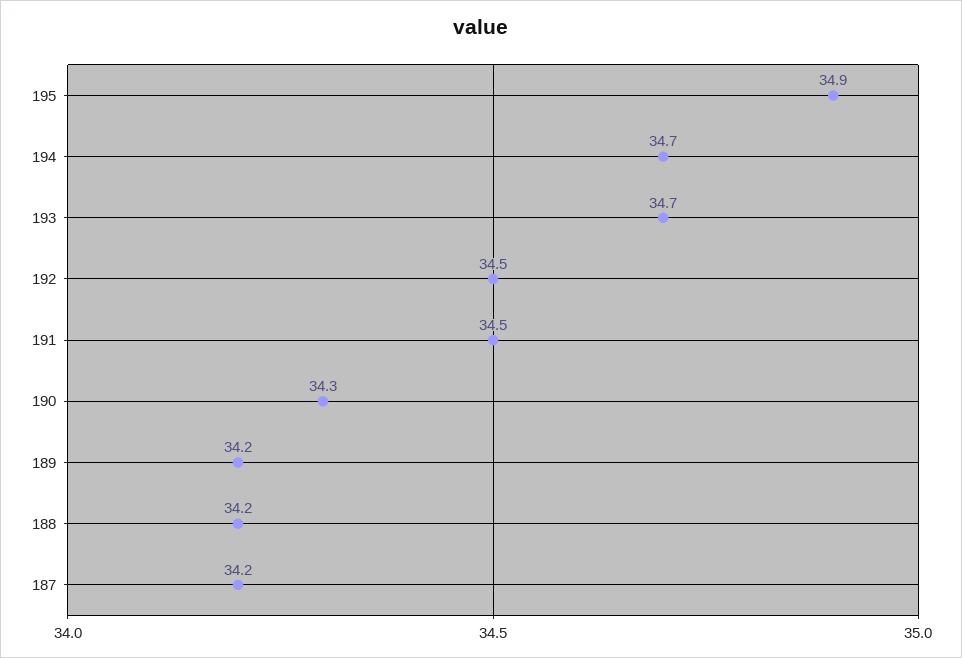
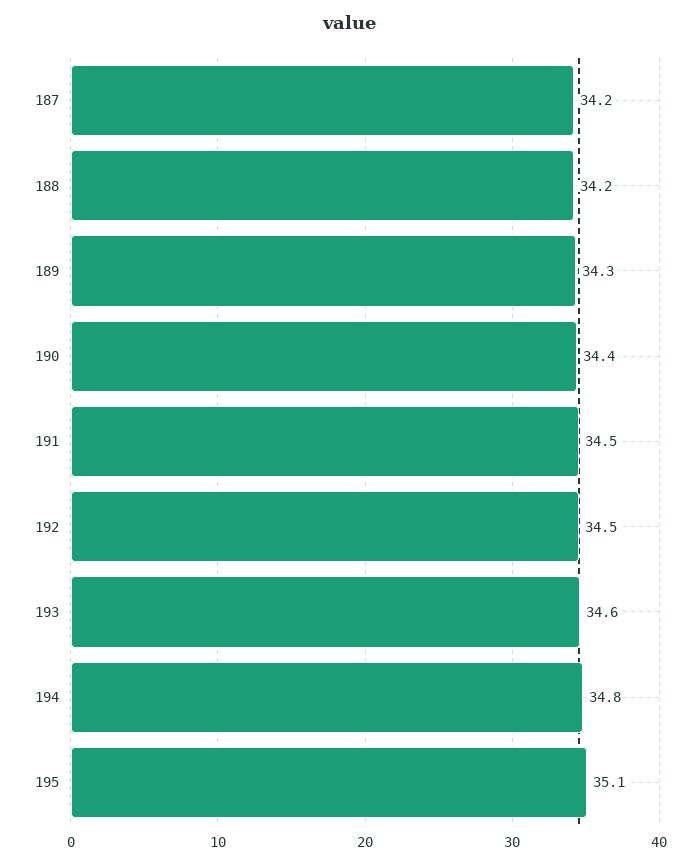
195: 34.9 -> 35.1
194: 34.7 -> 34.8
193: 34.7 -> 34.6
190: 34.3 -> 34.4
189: 34.2 -> 34.3

